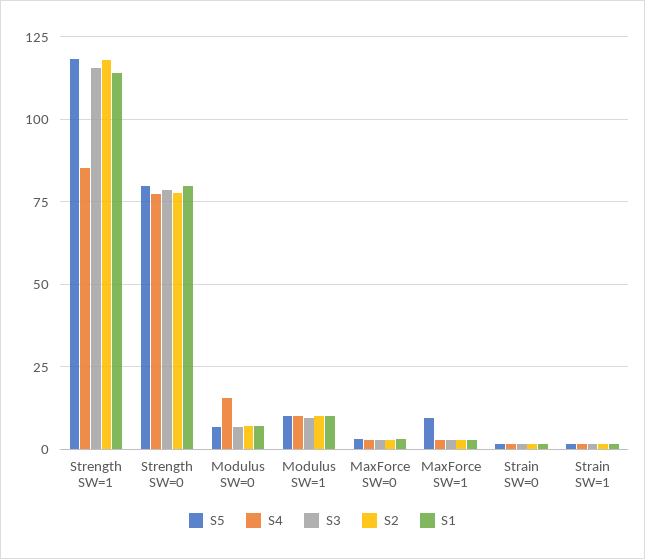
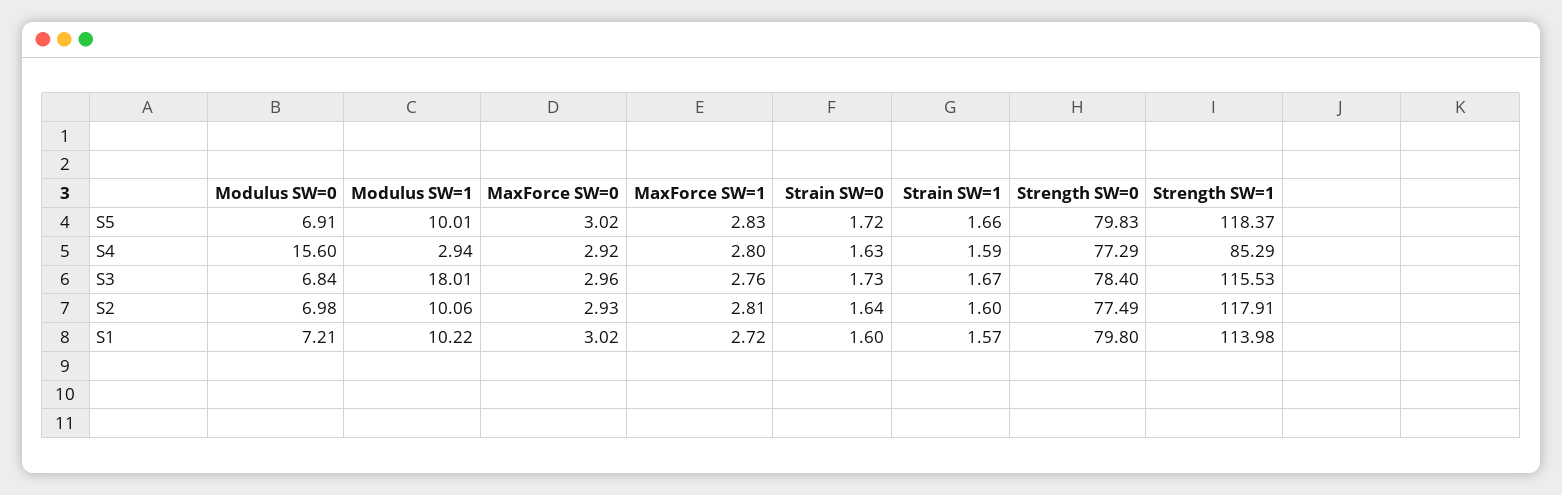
S4, Modulus SW=1: 10 -> 2.94
S3, Modulus SW=1: 10 -> 18.01
S5, MaxForce SW=1: 10 -> 2.83

